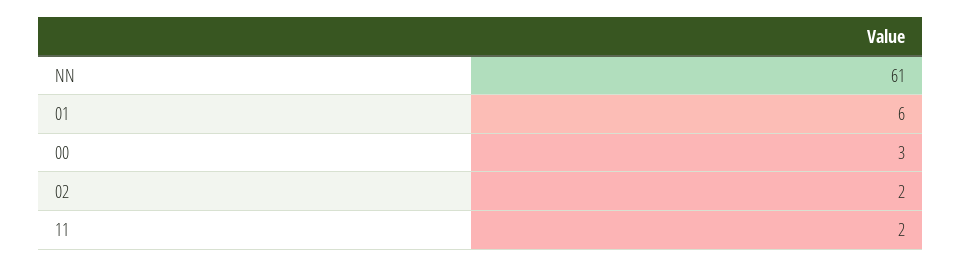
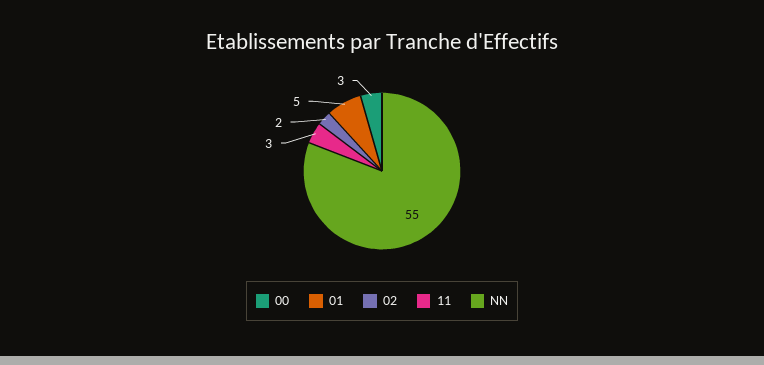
NN: 61 -> 55
01: 6 -> 5
11: 2 -> 3

